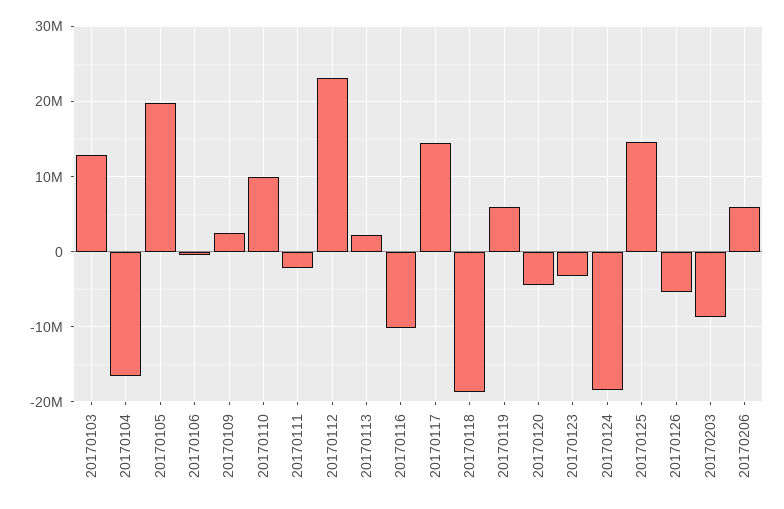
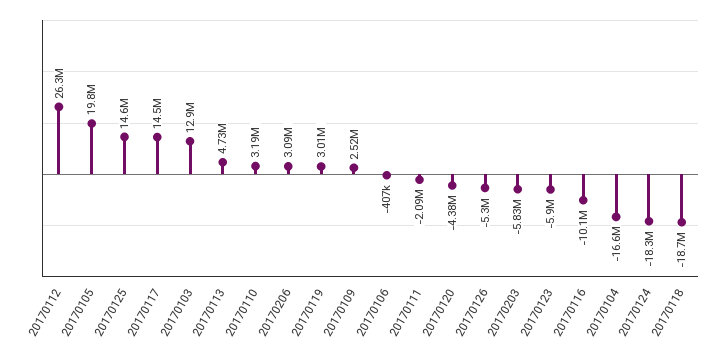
20170110: 10000000 -> 3190000
20170112: 23000000 -> 26300000
20170113: 2000000 -> 4730000
20170119: 6000000 -> 3010000
20170123: -3000000 -> -5900000
20170203: -9000000 -> -5830000
20170206: 6000000 -> 3090000

